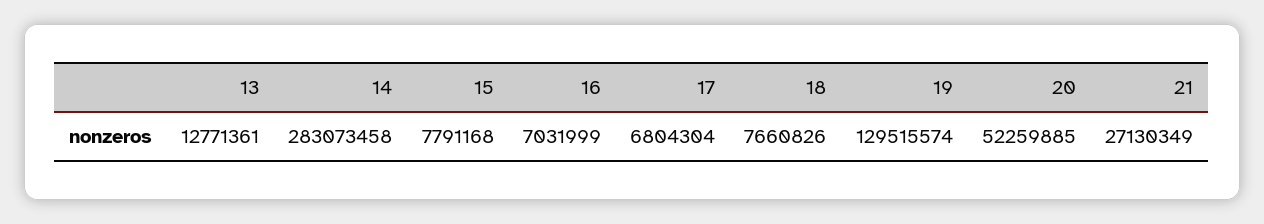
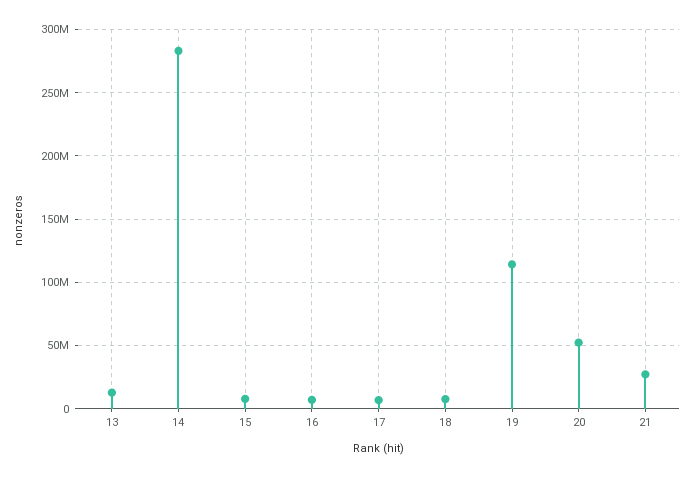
19: 129515574 -> 115000000

